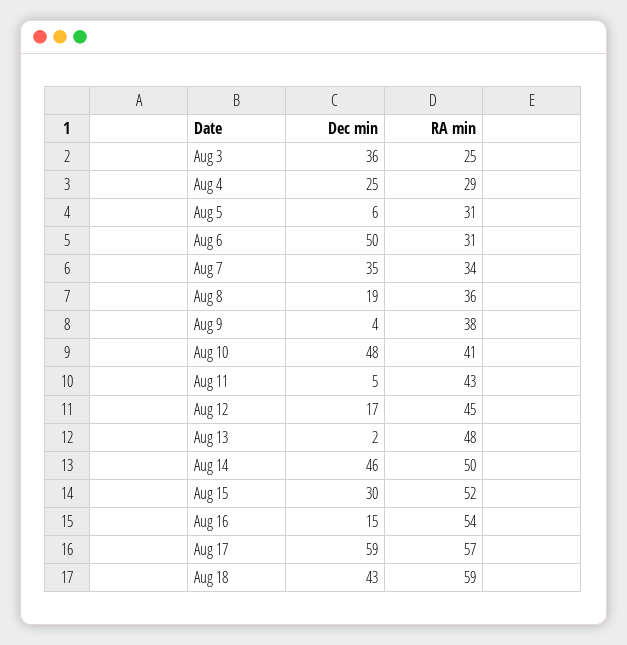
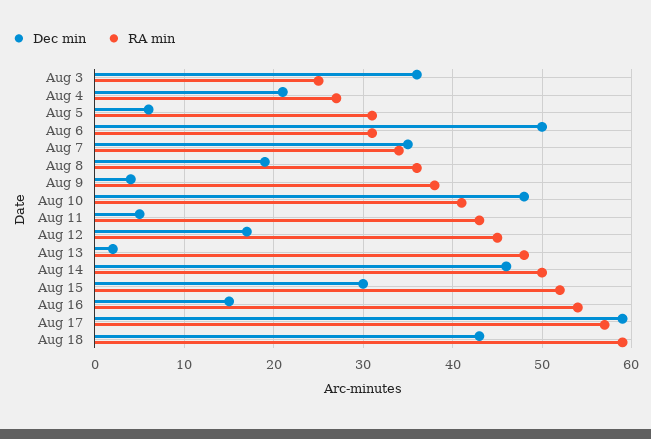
Dec min, Aug 4: 25 -> 21
RA min, Aug 4: 29 -> 27

